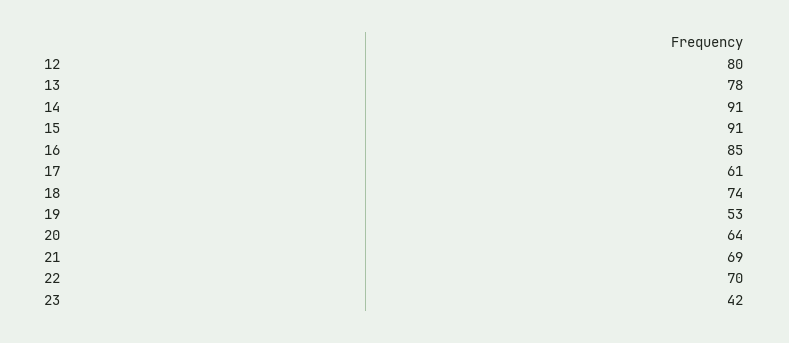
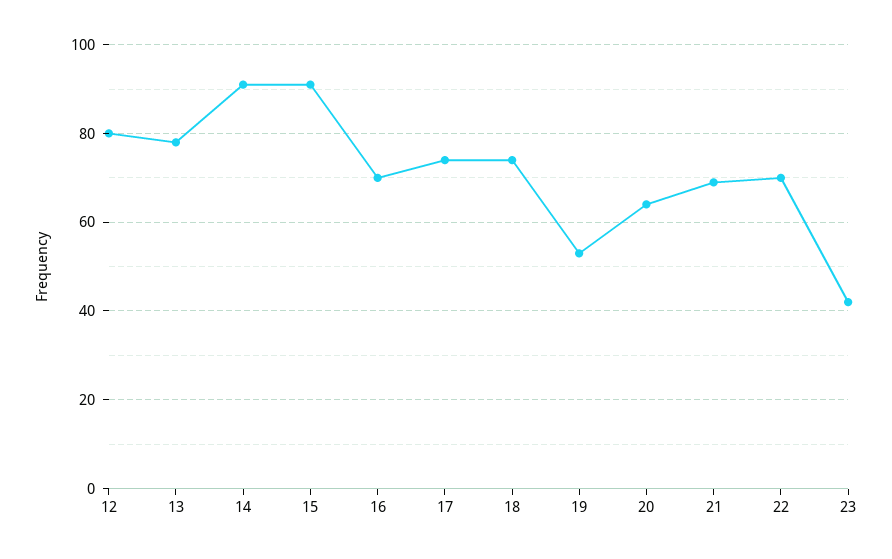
16: 85 -> 70
17: 61 -> 75

